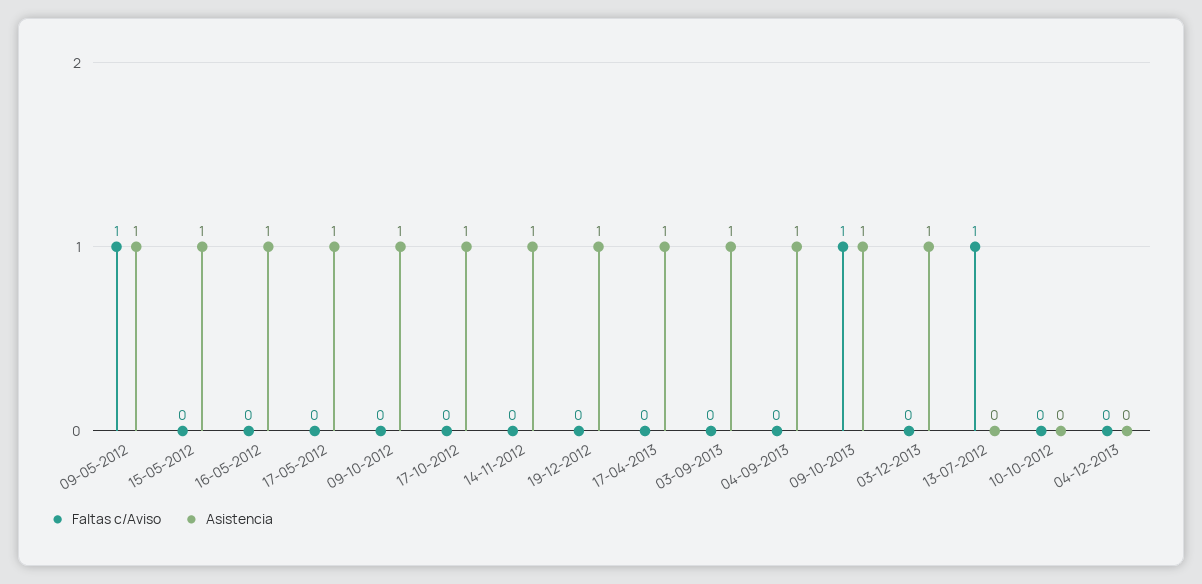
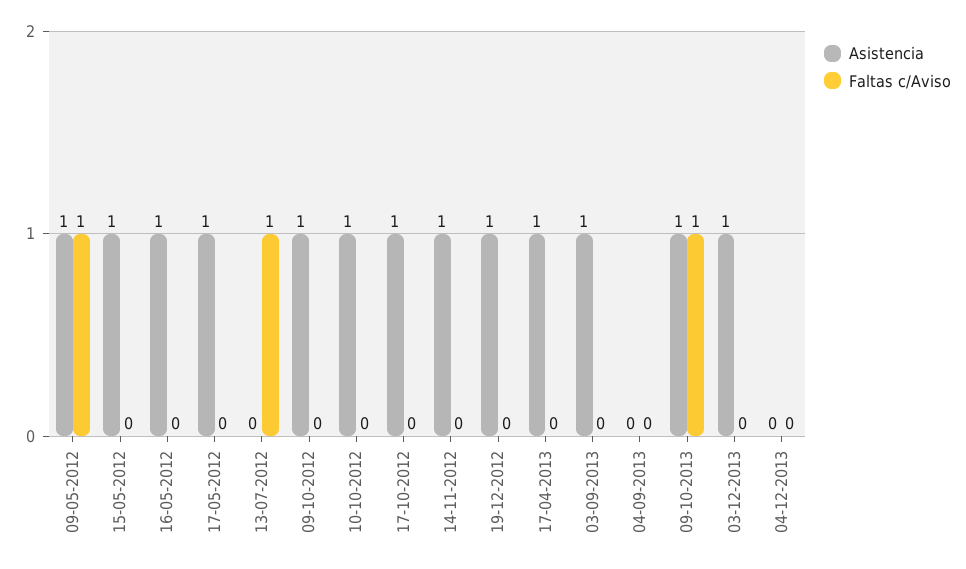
Asistencia, 04-09-2013: 1 -> 0
Asistencia, 10-10-2012: 0 -> 1

